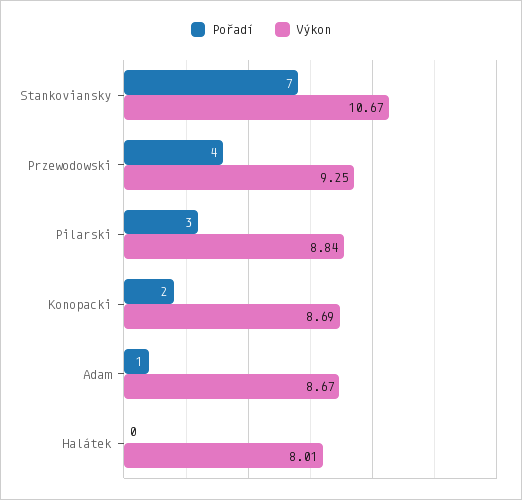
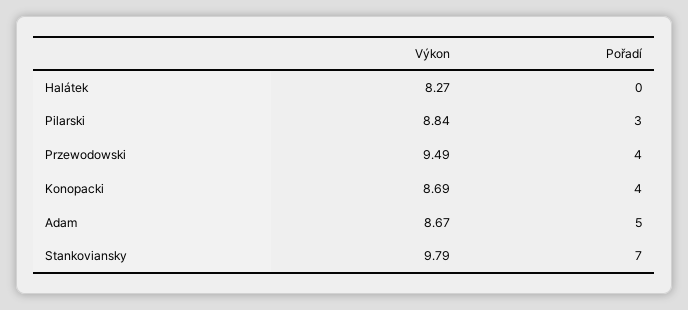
Výkon, Stankoviansky: 10.67 -> 9.79
Výkon, Przewodowski: 9.25 -> 9.49
Pořadí, Konopacki: 2 -> 4
Pořadí, Adam: 1 -> 5
Výkon, Halátek: 8.01 -> 8.27

